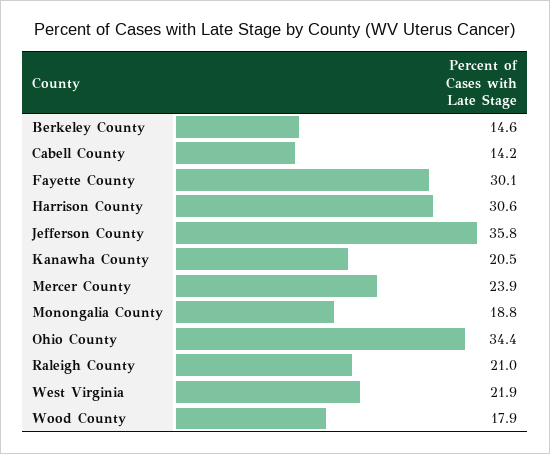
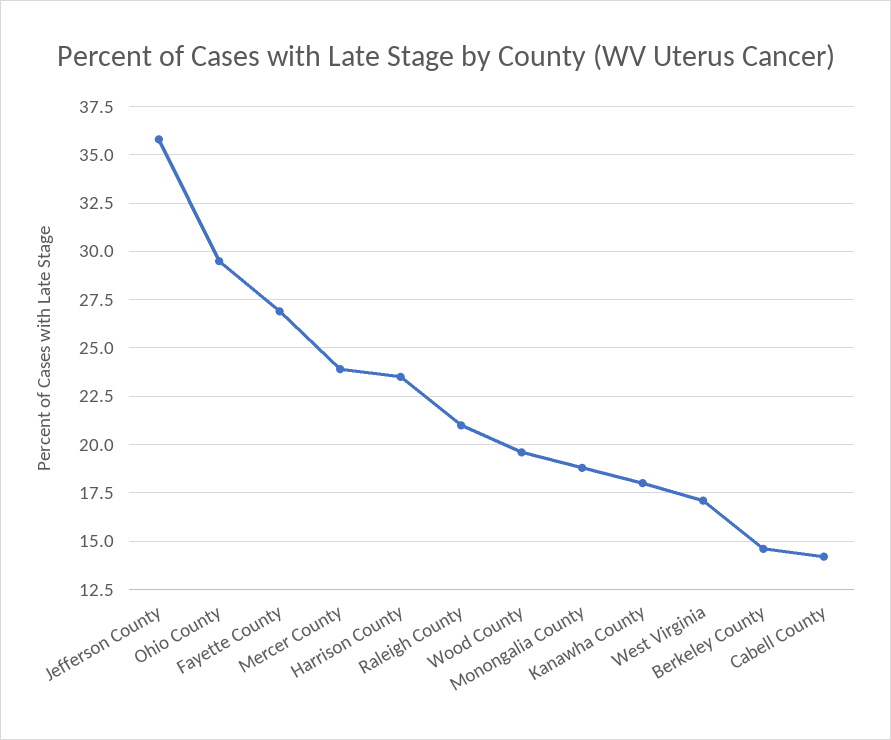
Fayette County: 30.1 -> 27
Harrison County: 30.6 -> 23.5
Kanawha County: 20.5 -> 18
Ohio County: 34.4 -> 29.5
West Virginia: 21.9 -> 17
Wood County: 17.9 -> 19.5

